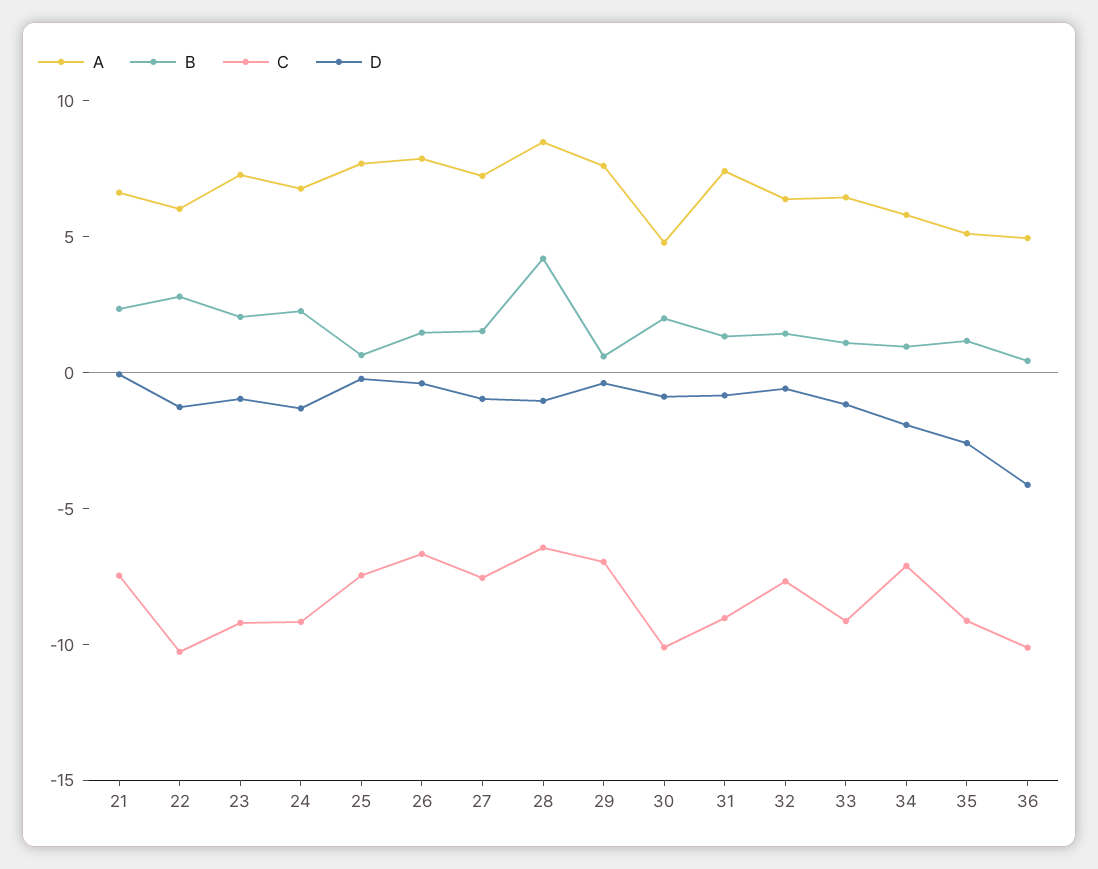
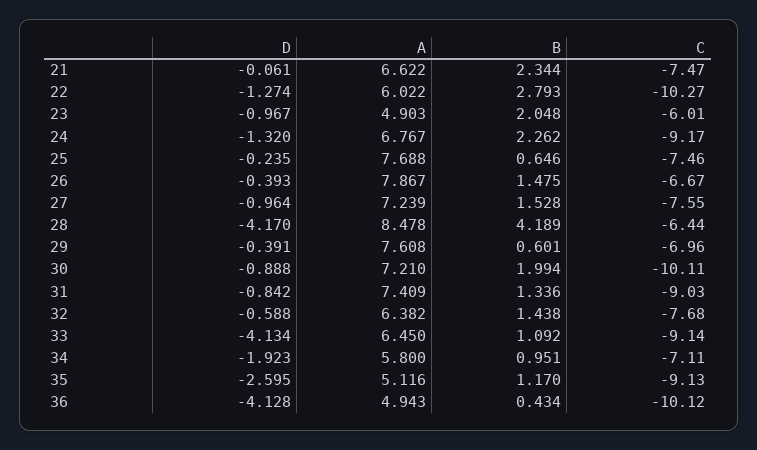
A, 23: 7 -> 4.903
C, 23: -9 -> -6.01
D, 28: -1 -> -4.17
A, 30: 5 -> 7.21
D, 33: -1 -> -4.134

